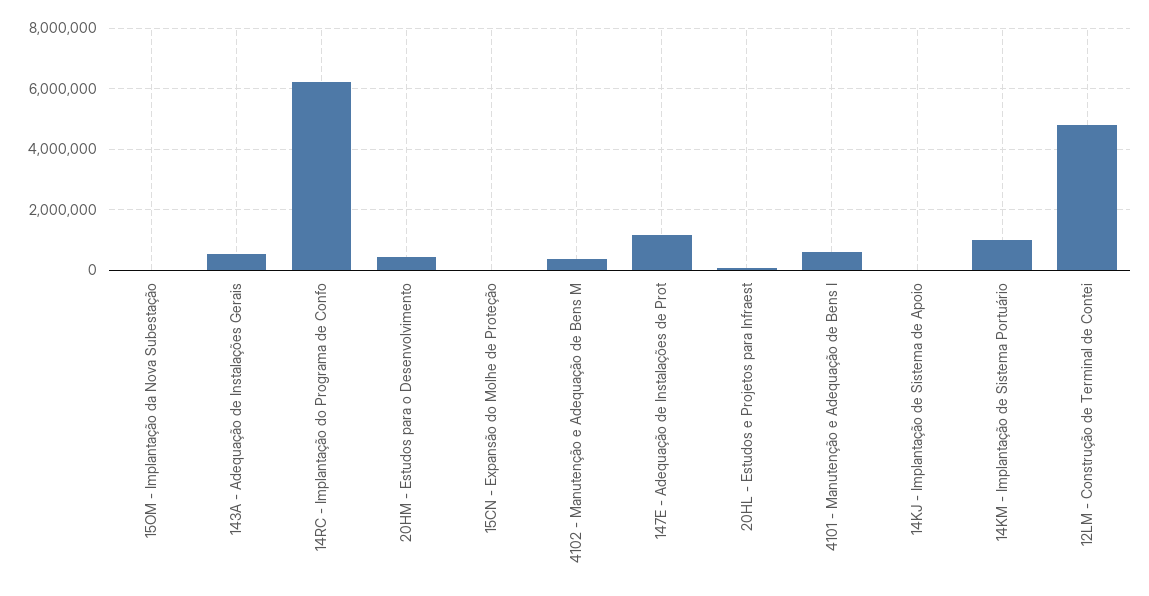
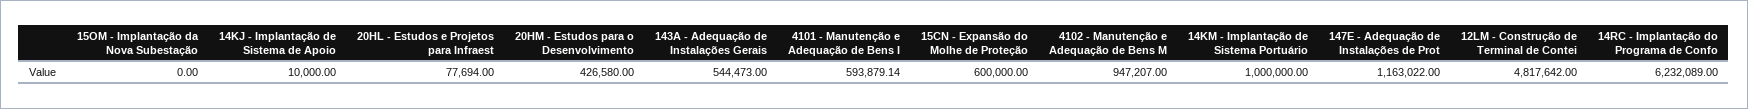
15CN - Expansão do Molhe de Proteção: 0 -> 600000
4102 - Manutenção e Adequação de Bens M: 400000 -> 947207

